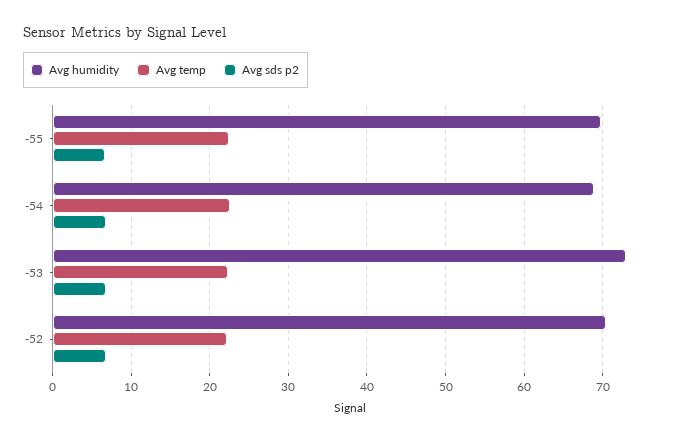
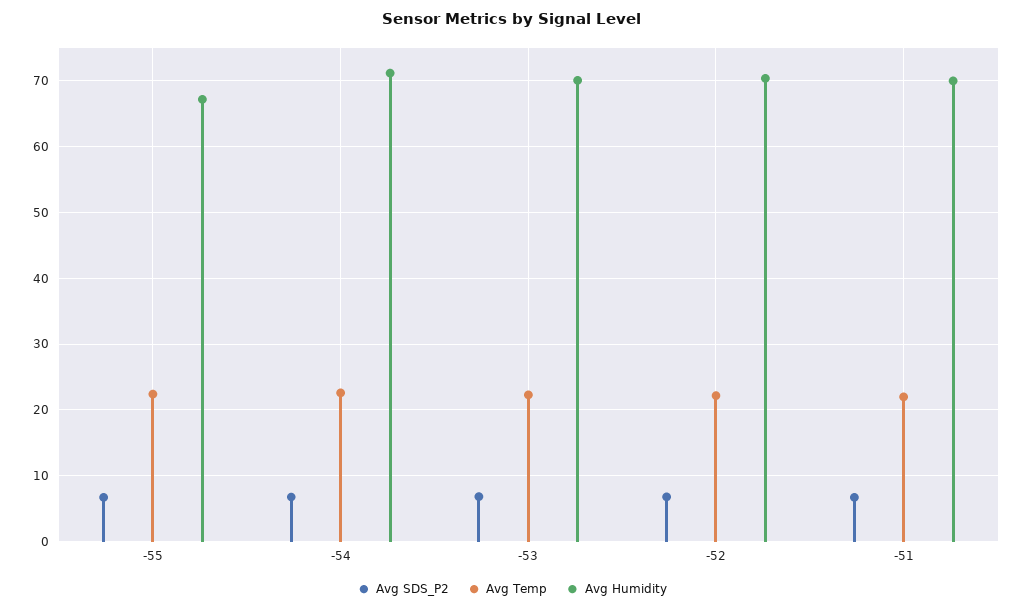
Avg humidity, -55: 70 -> 67
Avg humidity, -54: 69 -> 71
Avg humidity, -53: 73 -> 70
Avg sds p2, -51: none -> 7
Avg temp, -51: none -> 22
Avg humidity, -51: none -> 70

